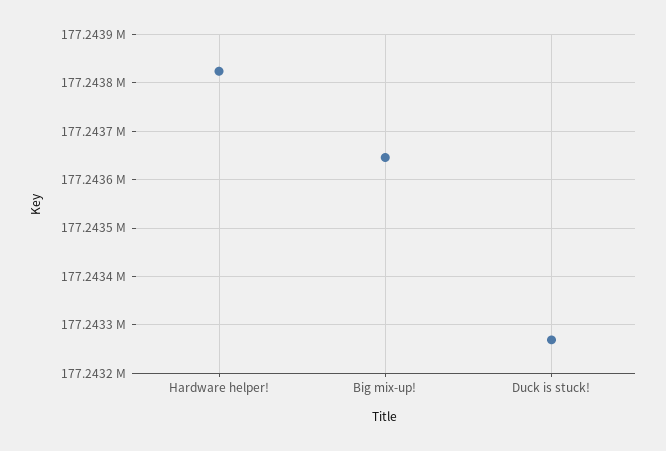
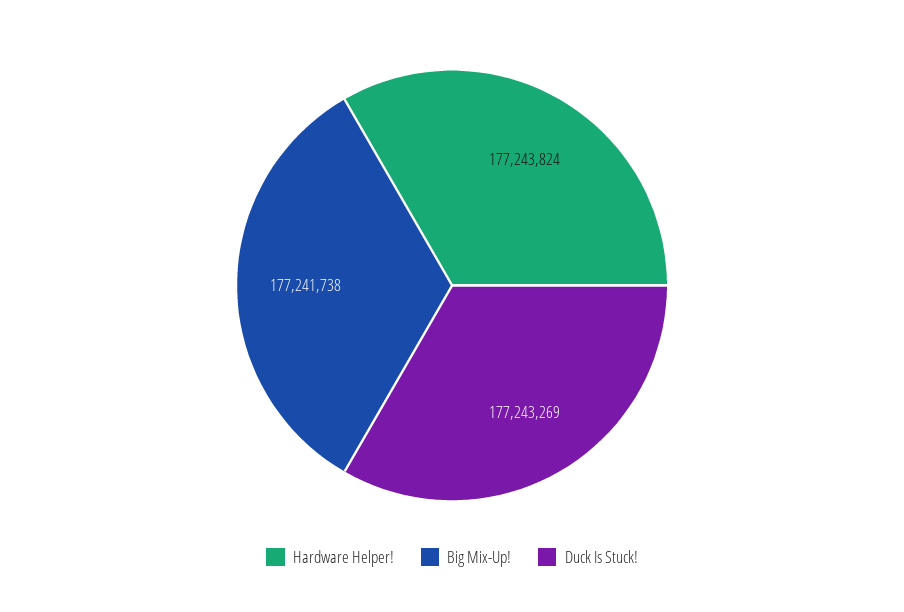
Big mix-up!: 177243640 -> 177241738

